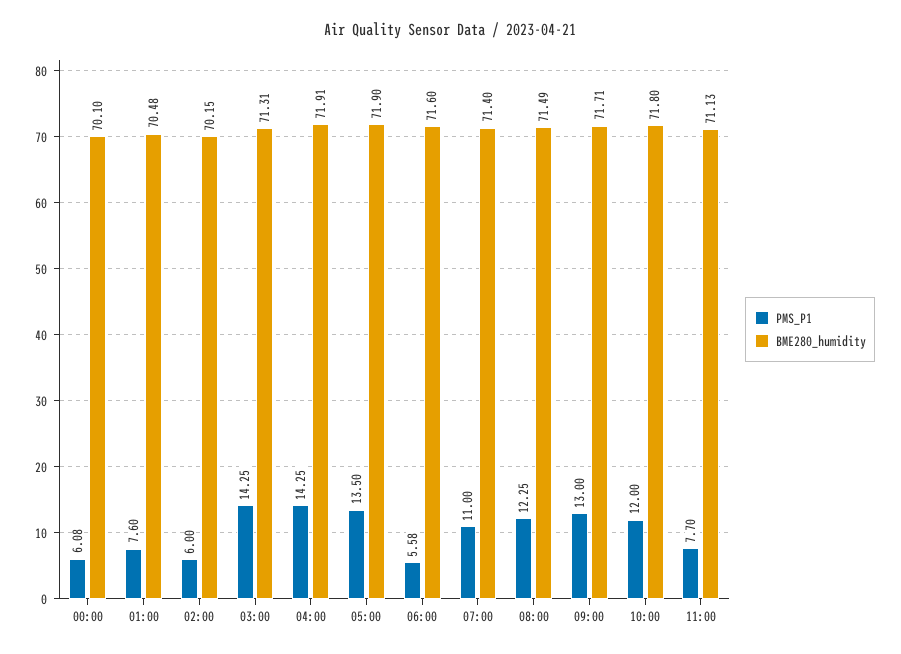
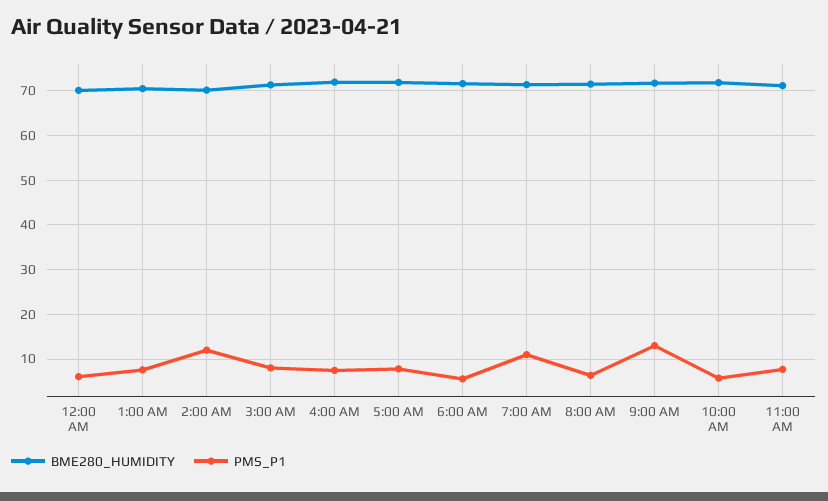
PMS_P1, 02:00: 6 -> 12
PMS_P1, 03:00: 14.25 -> 8
PMS_P1, 04:00: 14.25 -> 8
PMS_P1, 05:00: 13.5 -> 8
PMS_P1, 08:00: 12.25 -> 6
PMS_P1, 10:00: 12 -> 6

